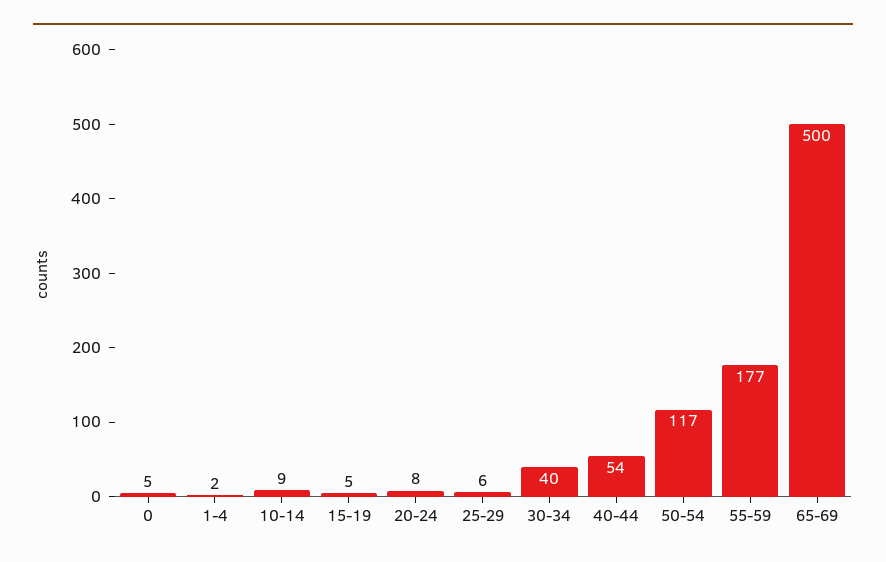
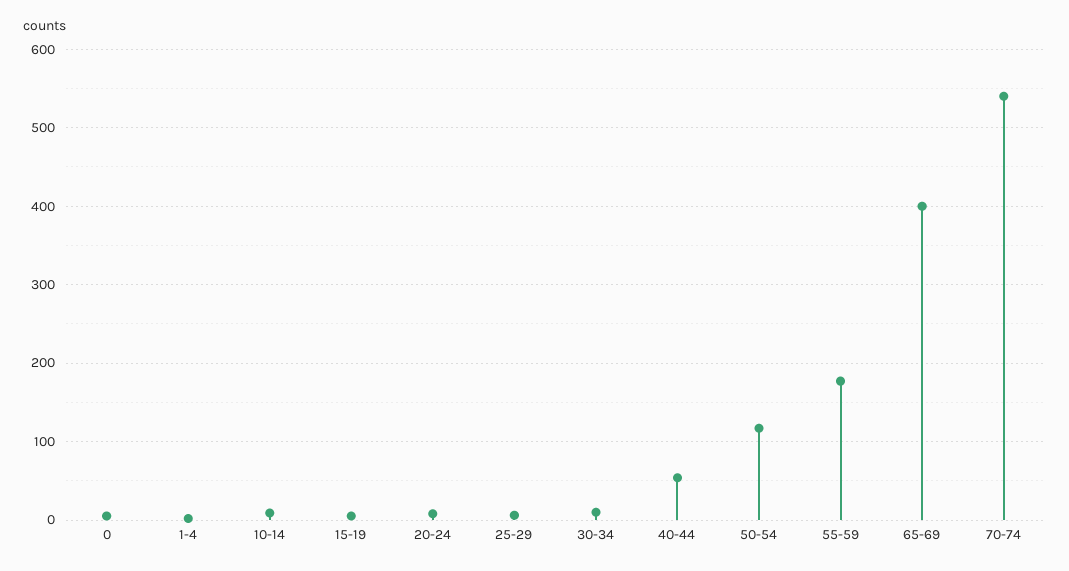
30-34: 40 -> 10
65-69: 500 -> 400
70-74: none -> 540

